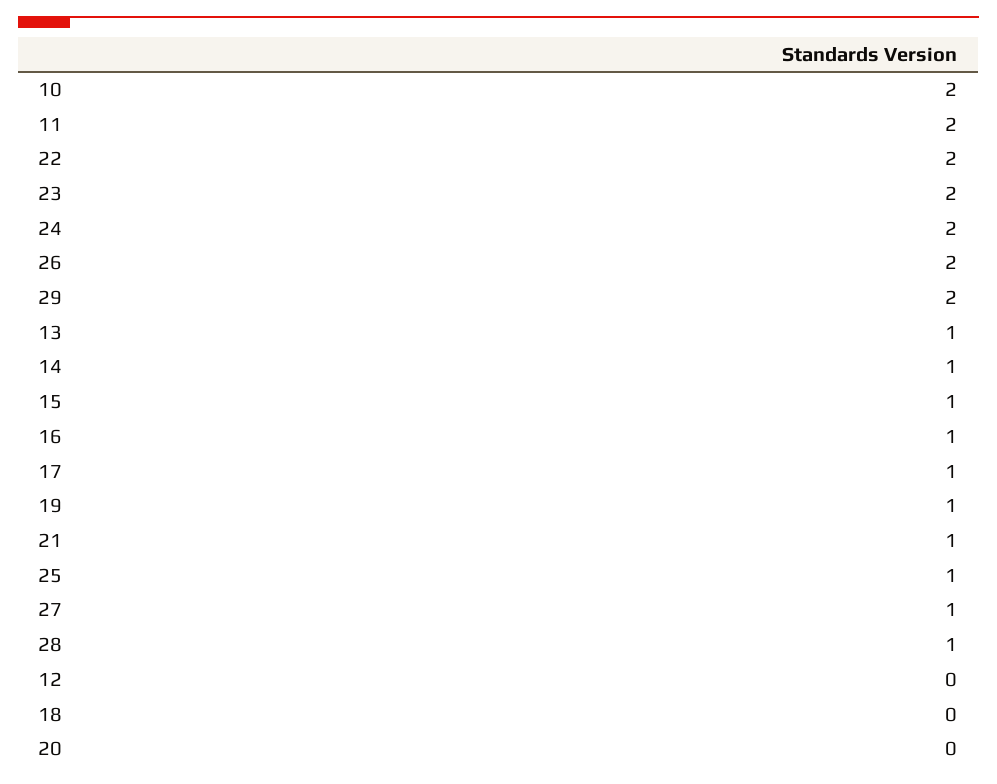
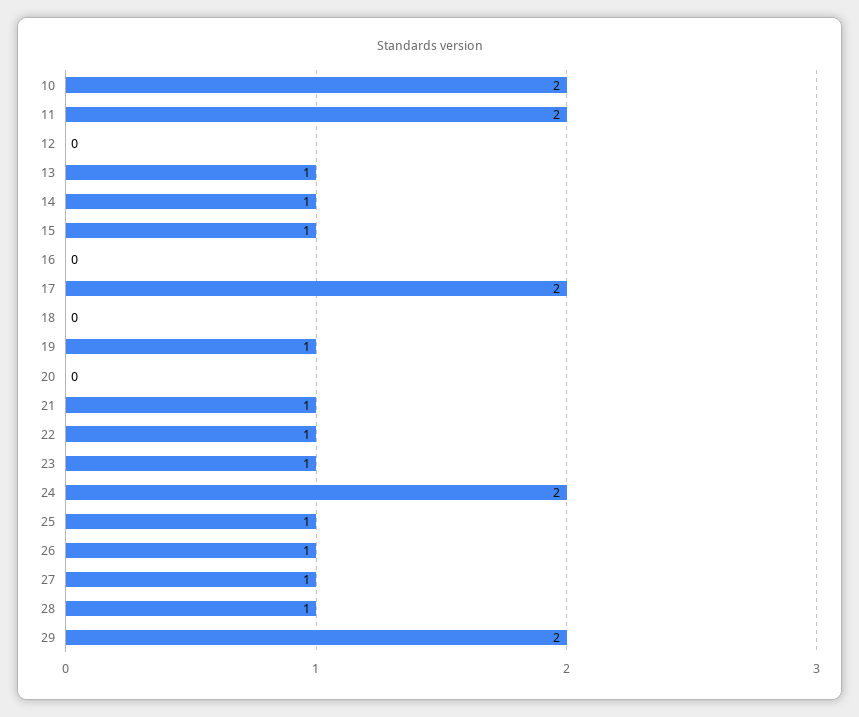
22: 2 -> 1
23: 2 -> 1
26: 2 -> 1
16: 1 -> 0
17: 1 -> 2

